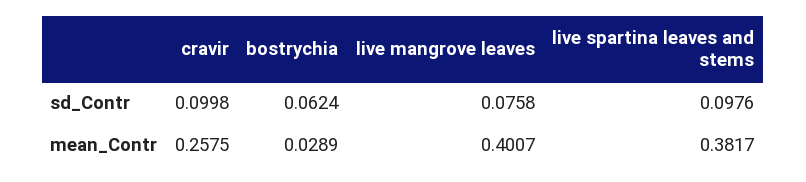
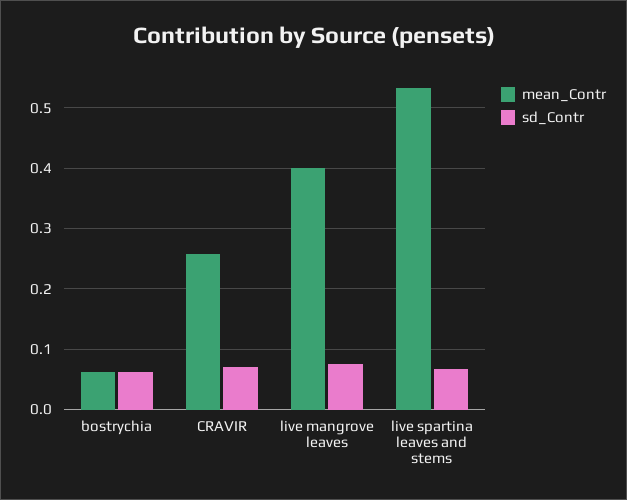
sd_Contr, cravir: 0.0998 -> 0.07
sd_Contr, live spartina leaves and stems: 0.0976 -> 0.07
mean_Contr, bostrychia: 0.0289 -> 0.06
mean_Contr, live spartina leaves and stems: 0.3817 -> 0.53

